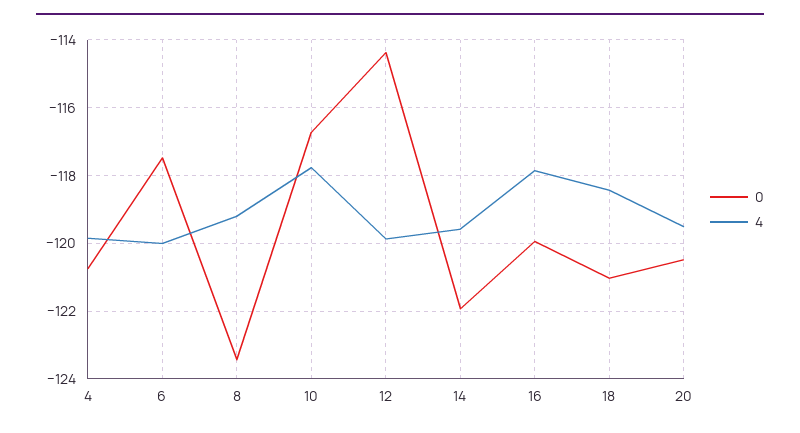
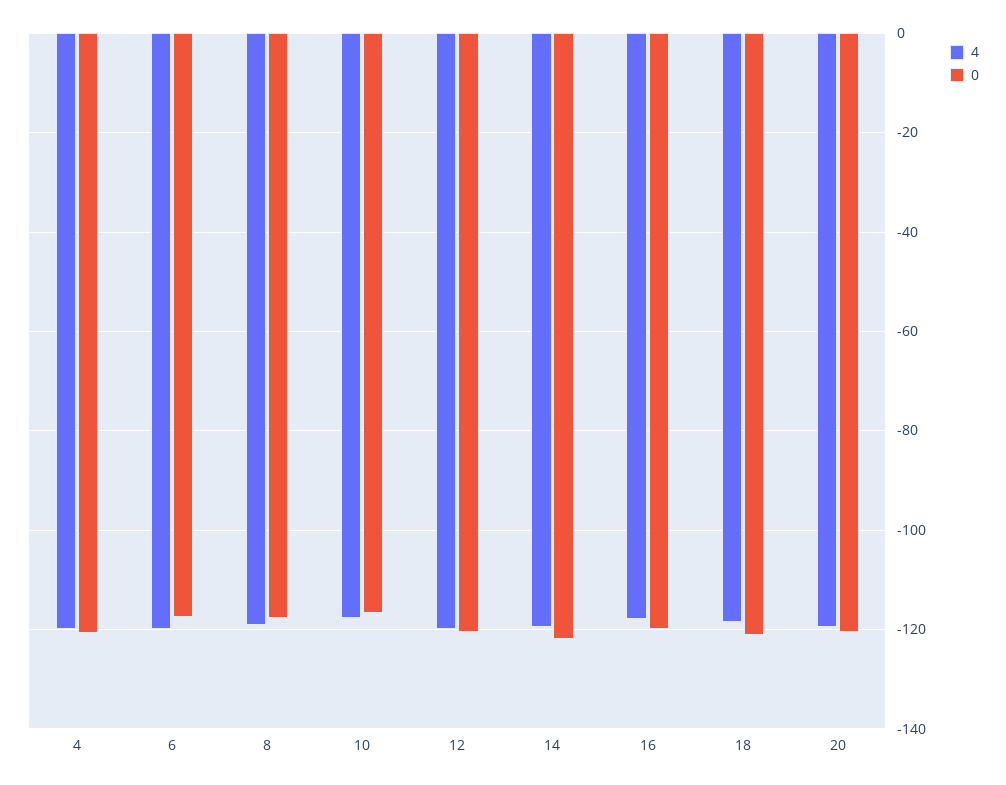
0, 8: -123.4 -> -118
0, 12: -114.4 -> -120

